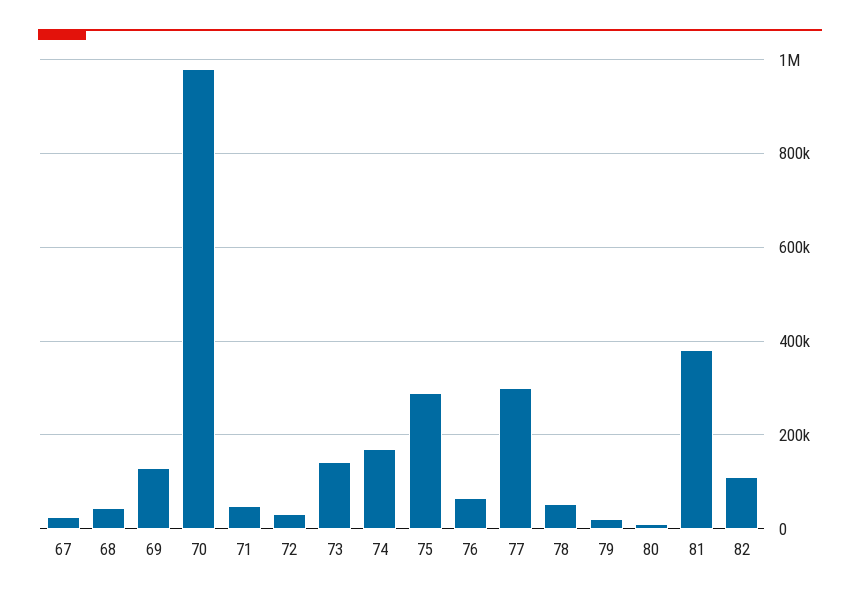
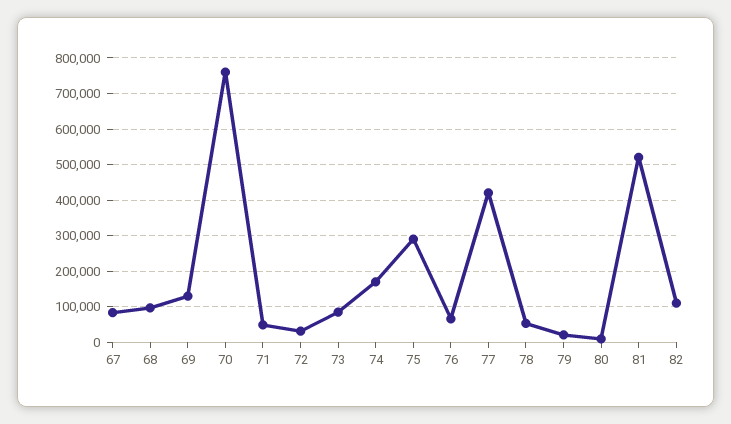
67: 20000 -> 80000
68: 40000 -> 100000
70: 980000 -> 760000
73: 140000 -> 80000
77: 300000 -> 420000
81: 380000 -> 520000

